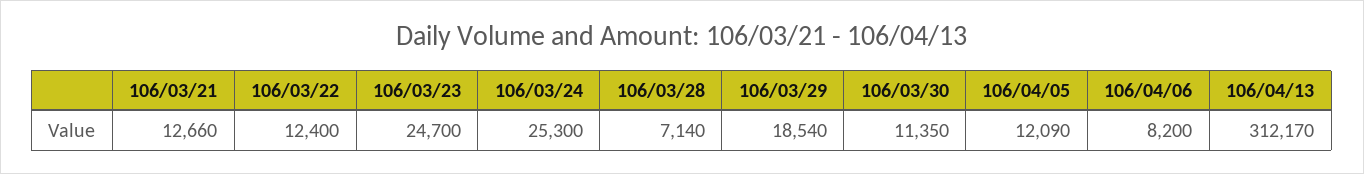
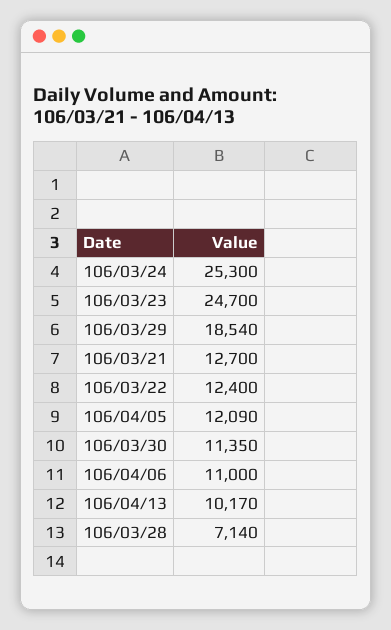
106/03/21: 12660 -> 12700
106/04/06: 8200 -> 11000
106/04/13: 312170 -> 10170

